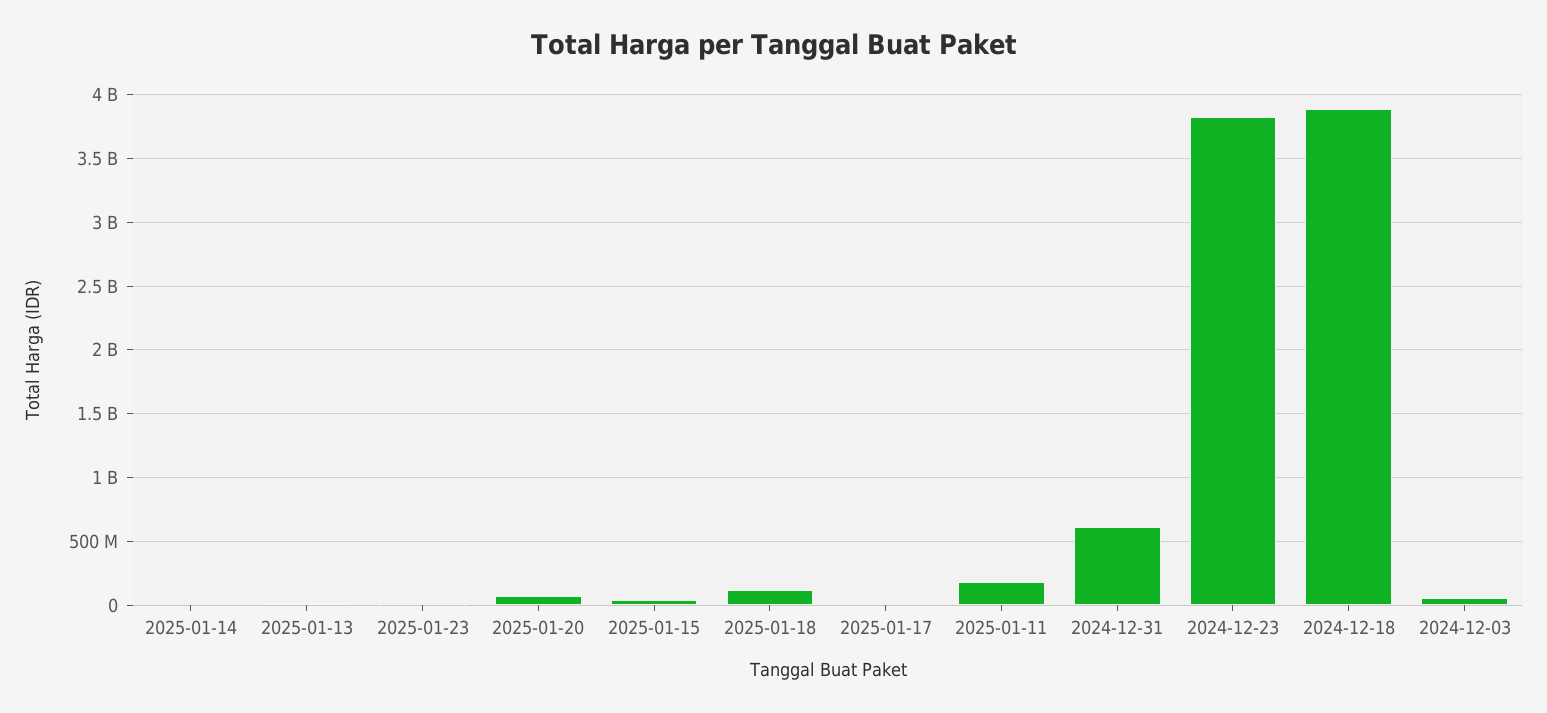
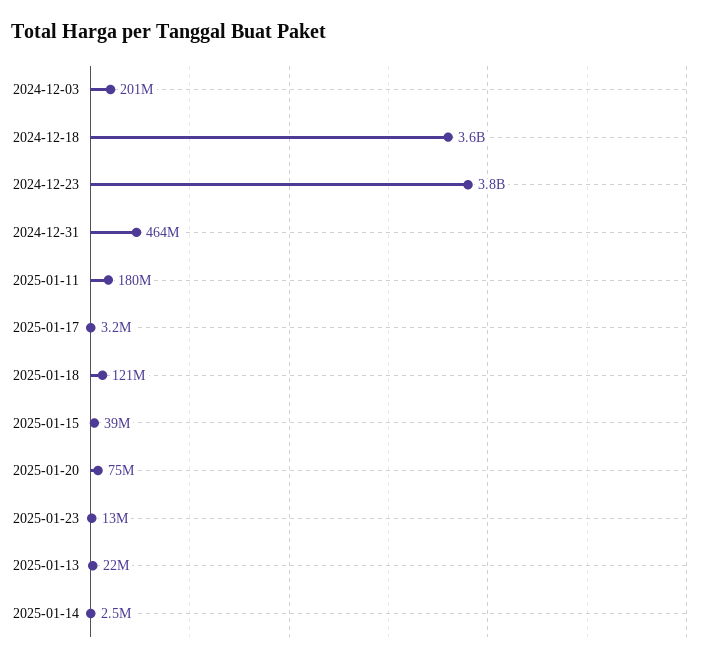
2024-12-31: 600000000 -> 464000000
2024-12-18: 3900000000 -> 3600000000
2024-12-03: 50000000 -> 201000000

